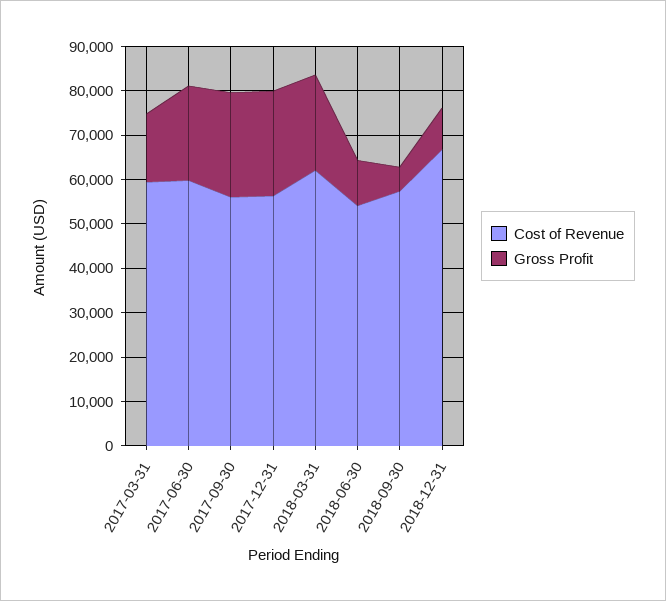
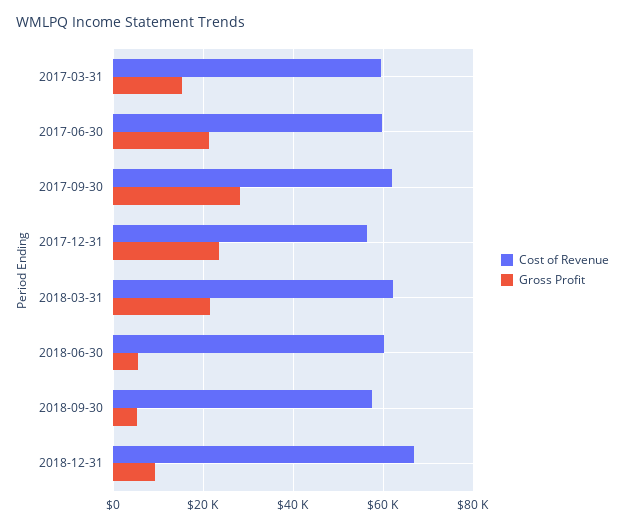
Cost of Revenue, 2017-09-30: 56000 -> 62000
Gross Profit, 2017-09-30: 24000 -> 28000
Cost of Revenue, 2018-06-30: 54000 -> 60000
Gross Profit, 2018-06-30: 10000 -> 6000

